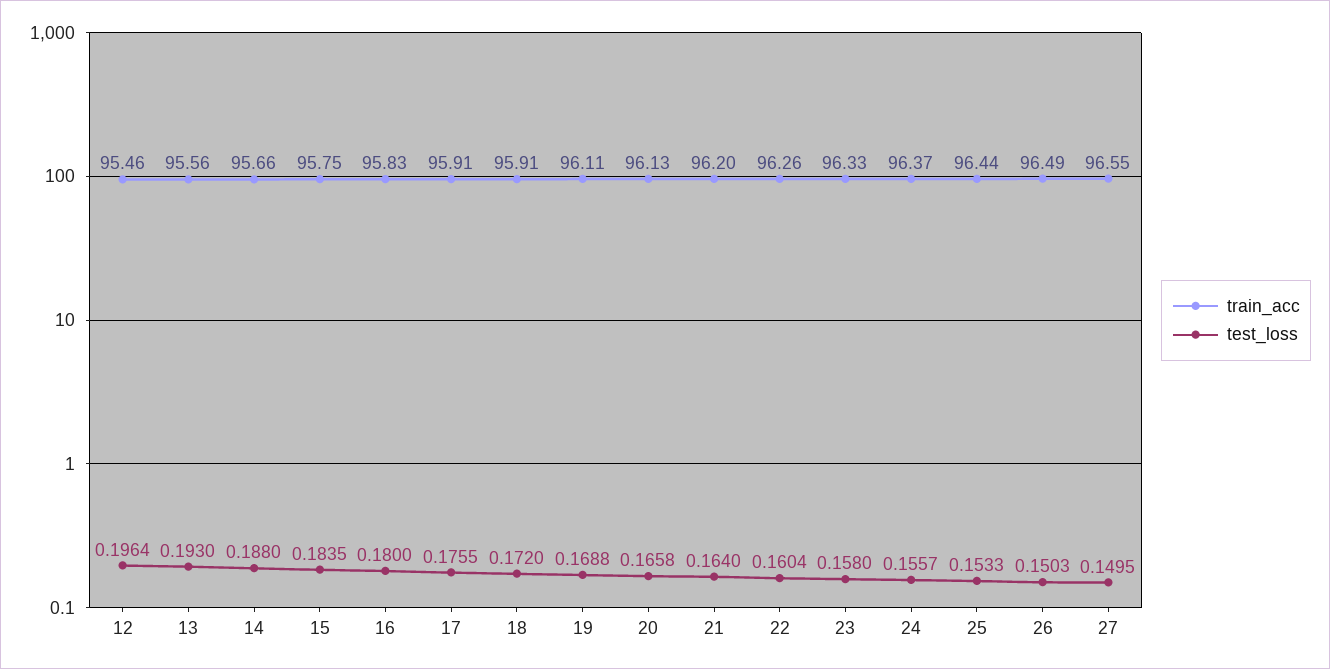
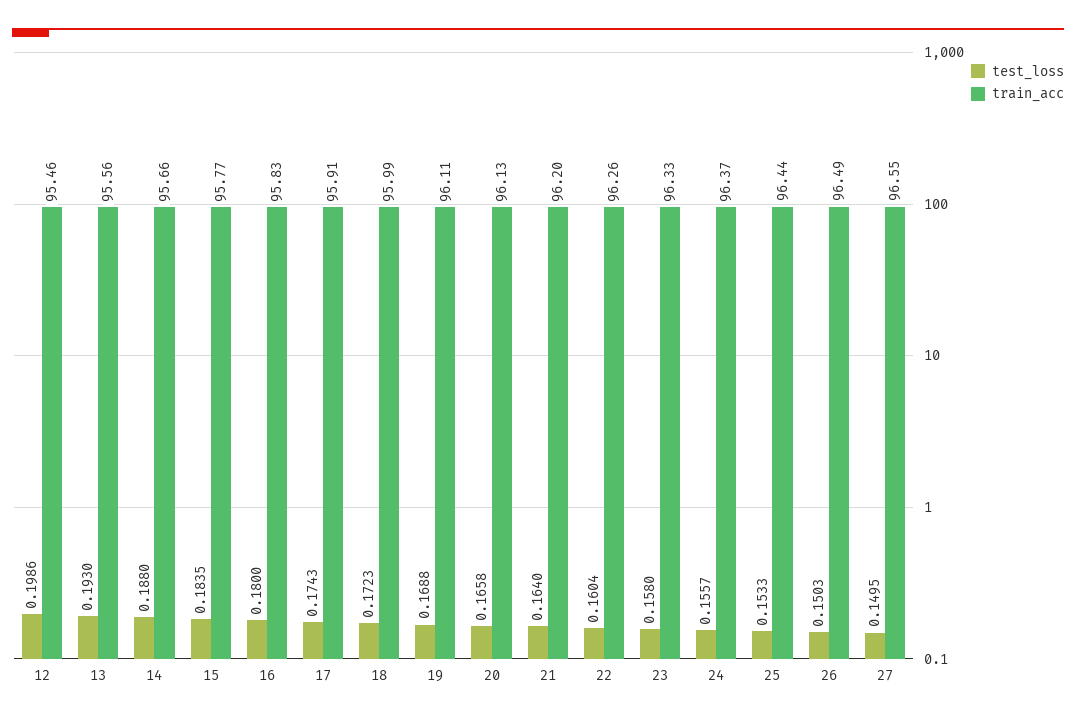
test_loss, 12: 0.1964 -> 0.1986
train_acc, 15: 95.75 -> 95.77
test_loss, 17: 0.1755 -> 0.1743
train_acc, 18: 95.91 -> 95.99
test_loss, 18: 0.172 -> 0.1723

